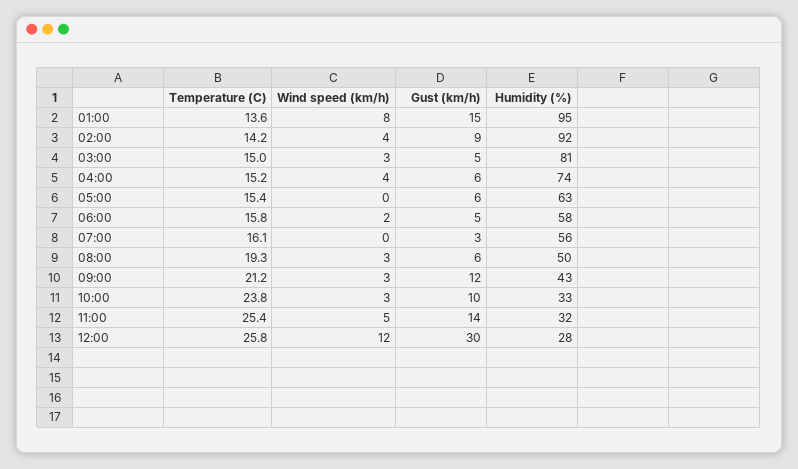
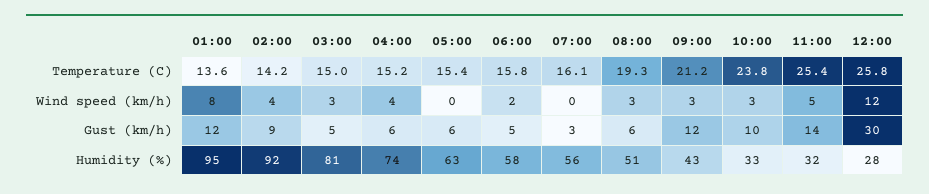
Gust (km/h), 01:00: 15 -> 12
Humidity (%), 08:00: 50 -> 51

